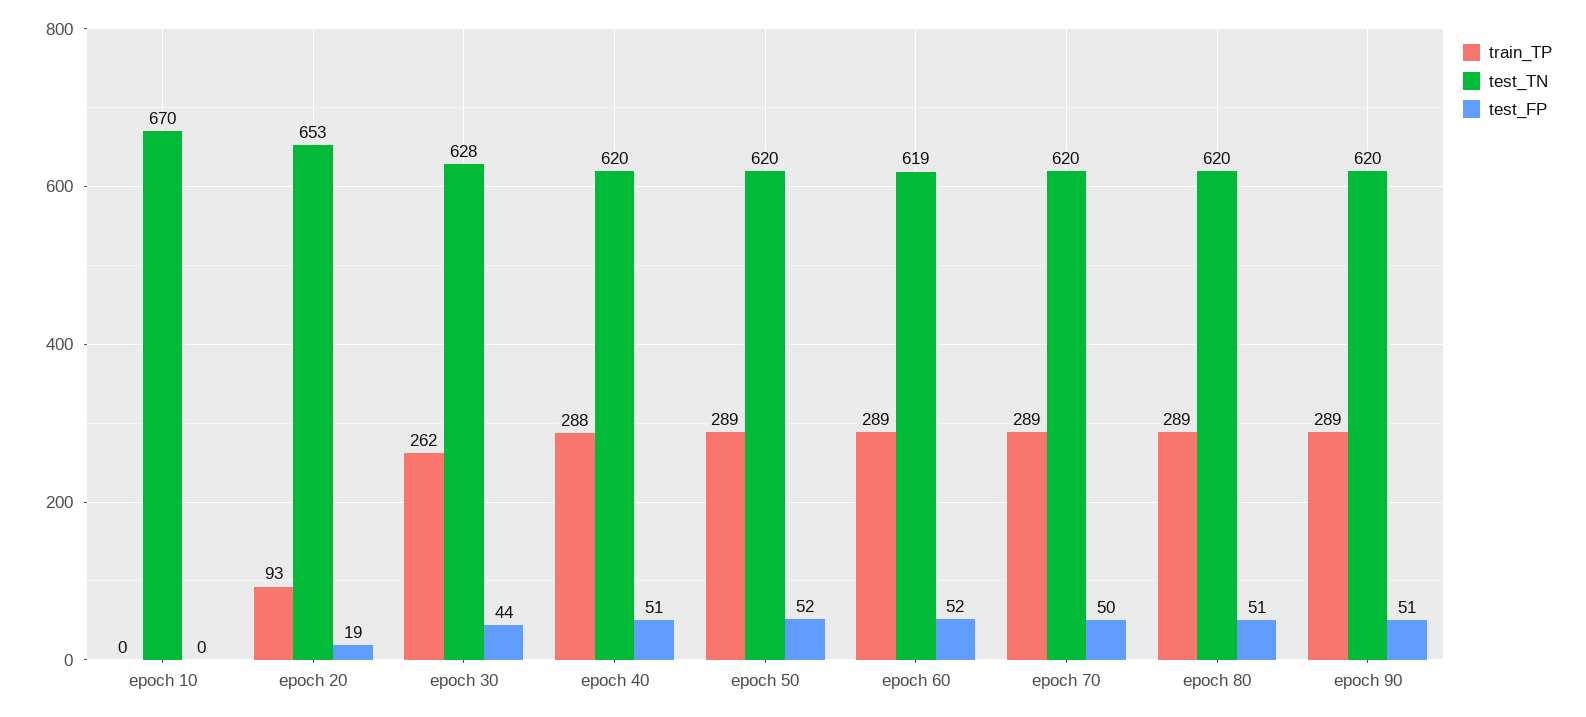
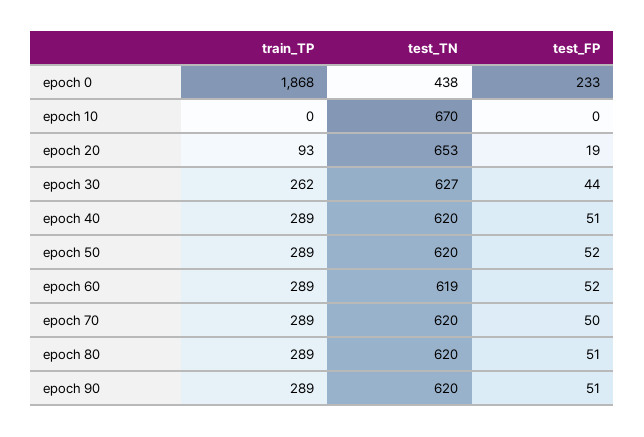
test_TN, epoch 30: 628 -> 627
train_TP, epoch 40: 288 -> 289
train_TP, epoch 0: none -> 1868
test_TN, epoch 0: none -> 438
test_FP, epoch 0: none -> 233

